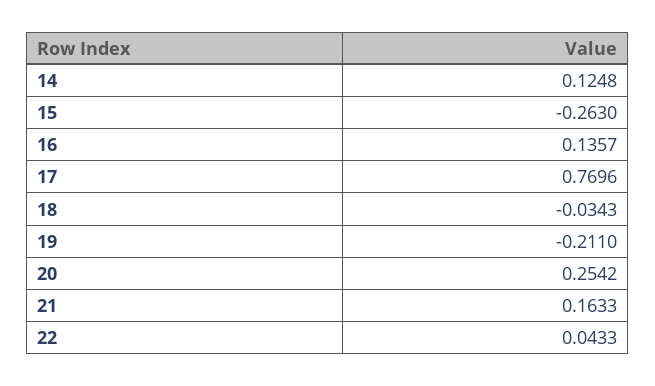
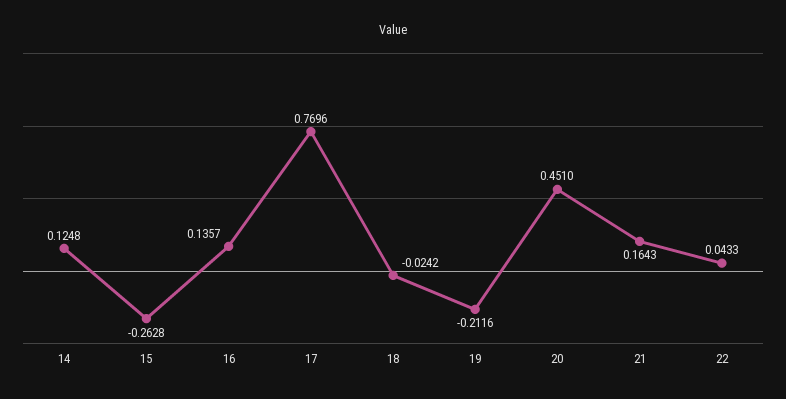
15: -0.263 -> -0.2628
18: -0.0343 -> -0.0242
19: -0.211 -> -0.2116
20: 0.2542 -> 0.451
21: 0.1633 -> 0.1643

